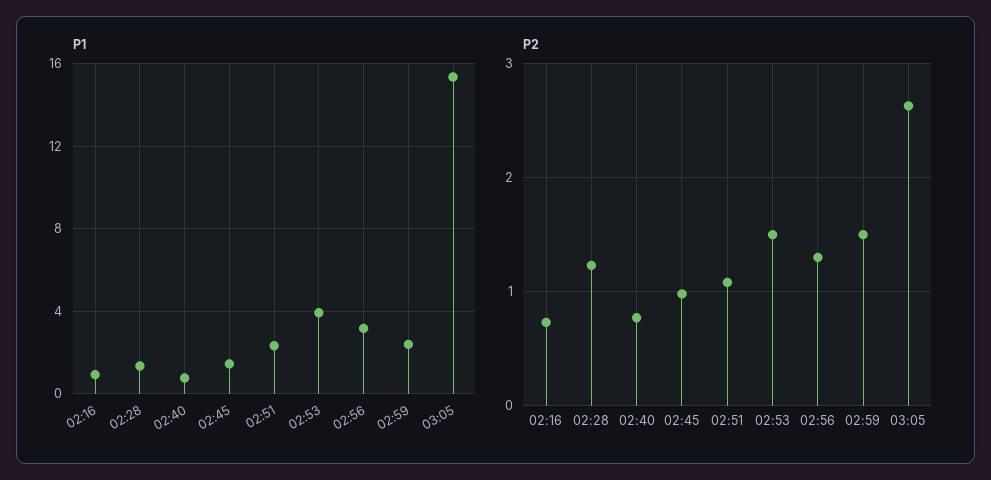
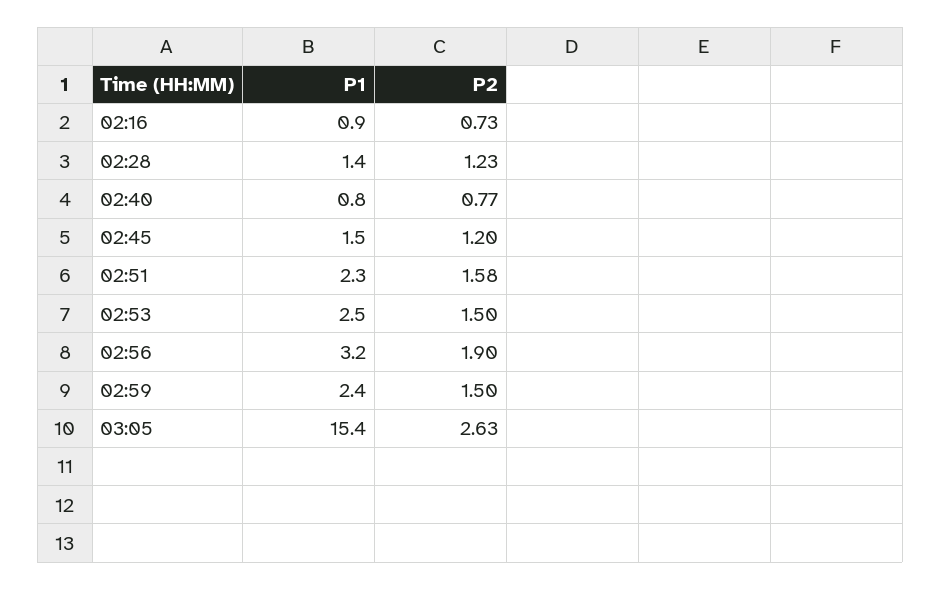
P1, 02:53: 4 -> 2.5
P2, 02:45: 1 -> 1.2
P2, 02:51: 1.1 -> 1.58
P2, 02:56: 1.3 -> 1.9

